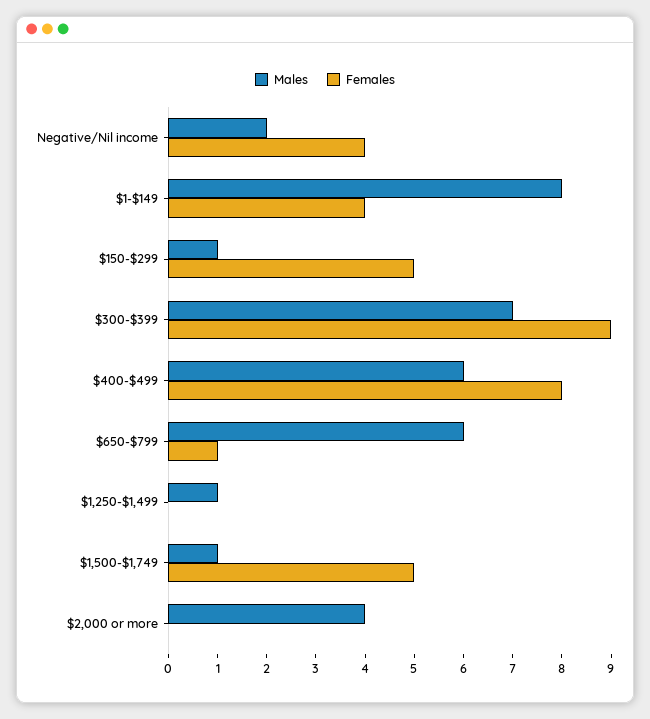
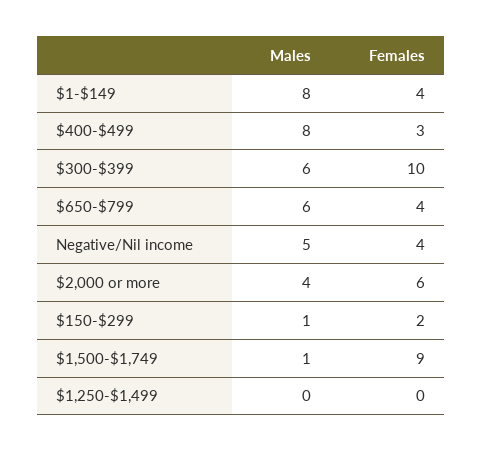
Males, Negative/Nil income: 2 -> 5
Females, $150-$299: 5 -> 2
Males, $300-$399: 7 -> 6
Females, $300-$399: 9 -> 10
Males, $400-$499: 6 -> 8
Females, $400-$499: 8 -> 3
Females, $650-$799: 1 -> 4
Males, $1,250-$1,499: 1 -> 0
Females, $1,500-$1,749: 5 -> 9
Females, $2,000 or more: 0 -> 6

